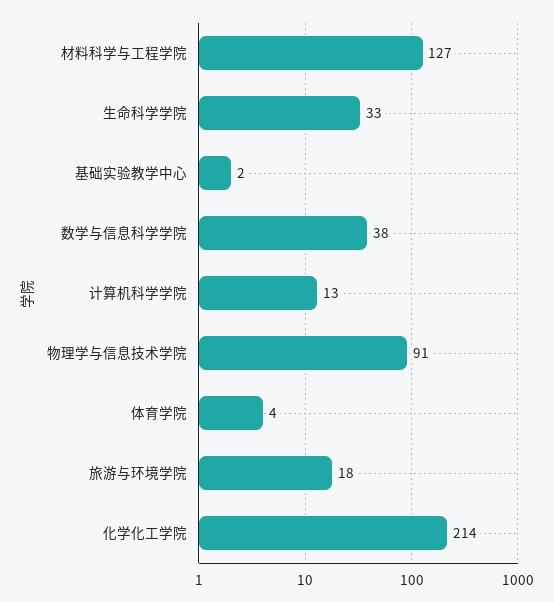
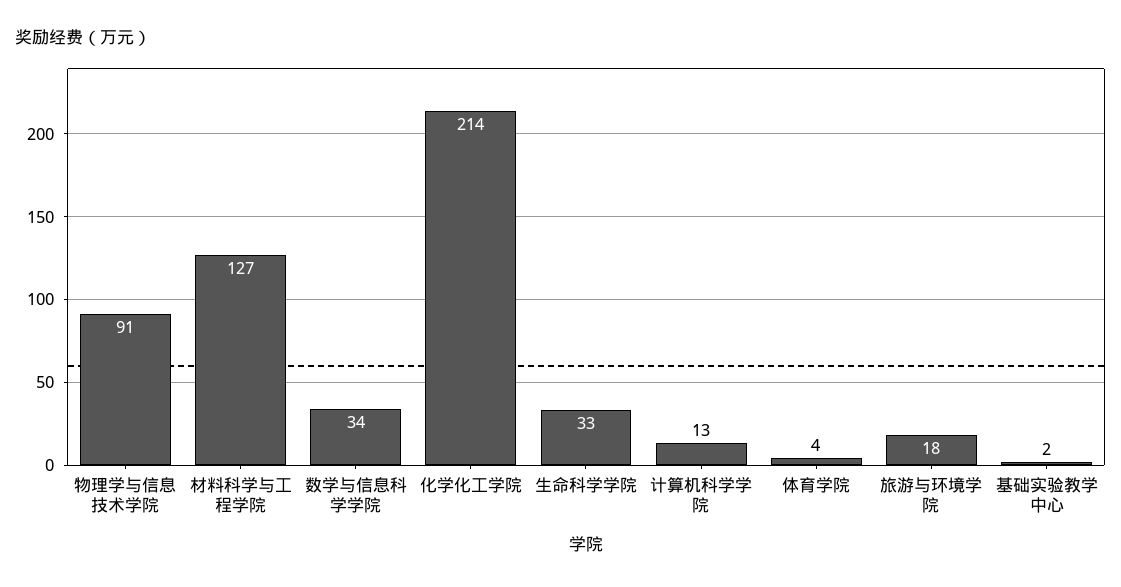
数学与信息科学学院: 38 -> 34

